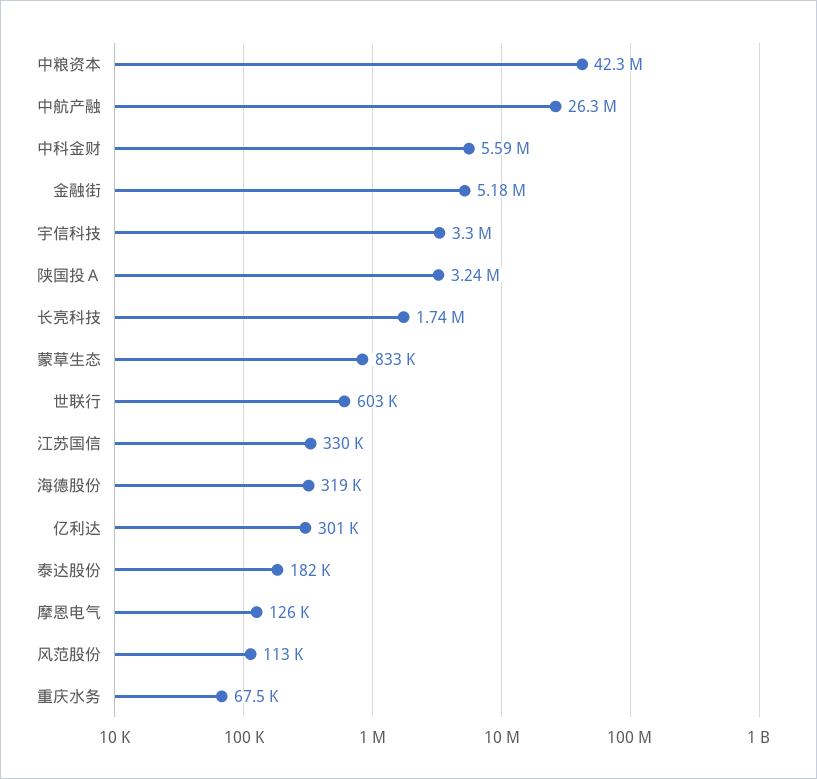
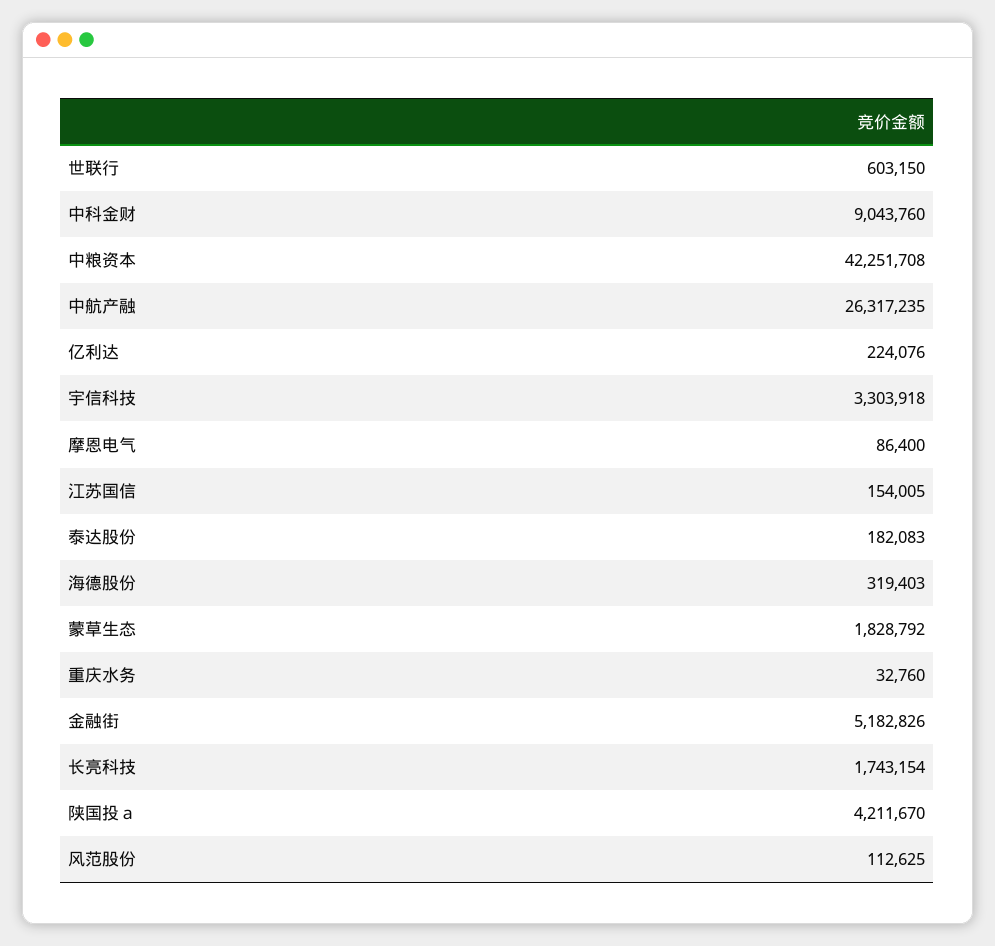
中科金财: 5590000 -> 9043760
陕国投Ａ: 3240000 -> 4211670
蒙草生态: 833000 -> 1828792
江苏国信: 330000 -> 154005
亿利达: 301000 -> 224076
摩恩电气: 126000 -> 86400
重庆水务: 67500 -> 32760

